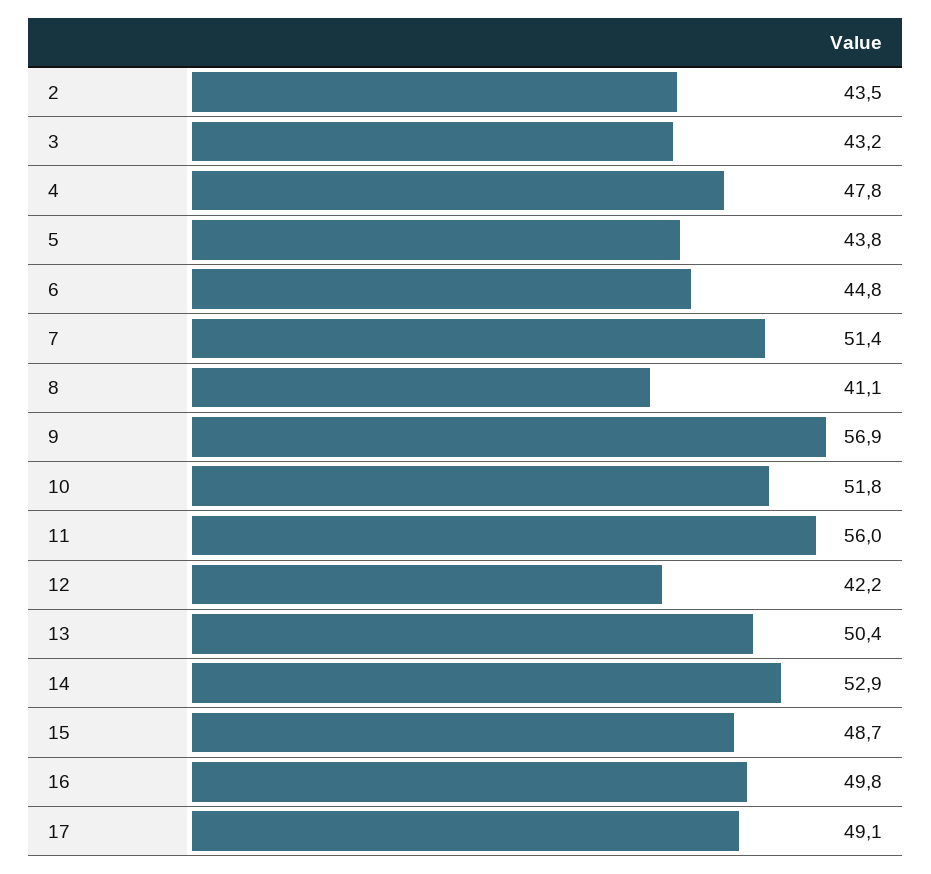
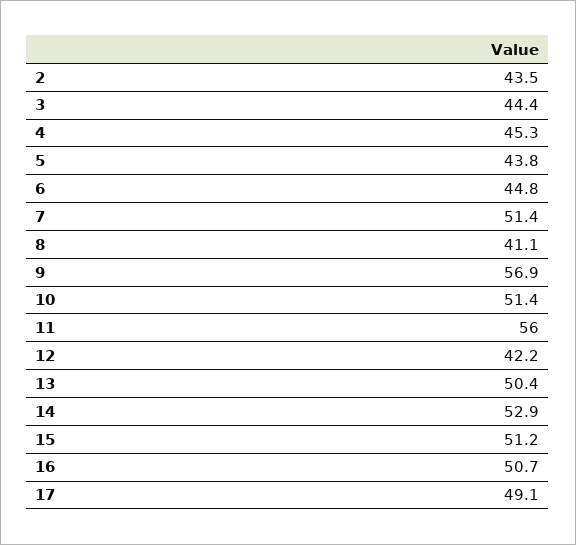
3: 43.2 -> 44.4
4: 47.8 -> 45.3
10: 51.8 -> 51.4
15: 48.7 -> 51.2
16: 49.8 -> 50.7

